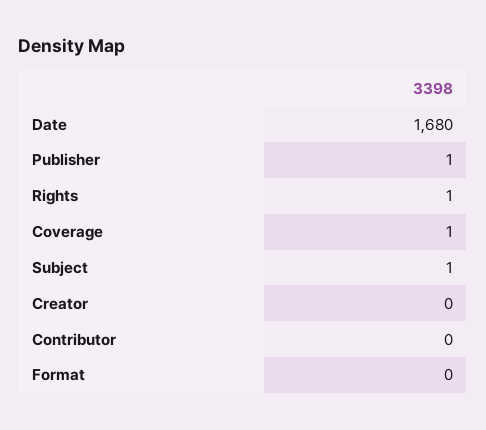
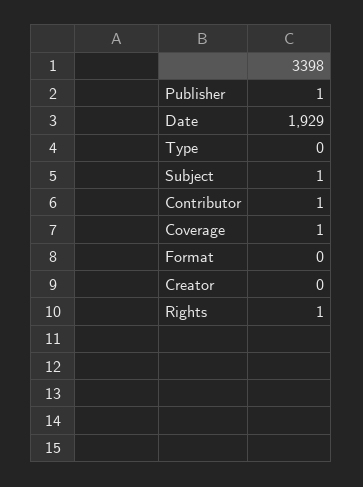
Date: 1680 -> 1929
Contributor: 0 -> 1
Type: none -> 0

